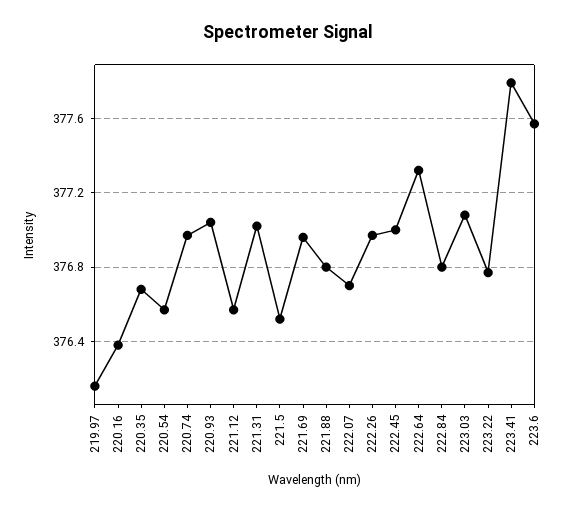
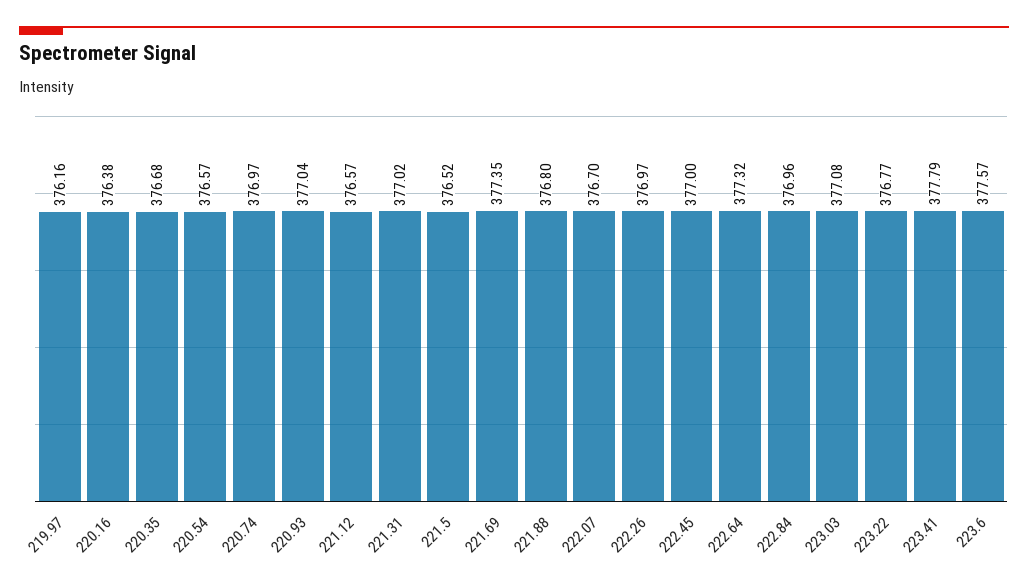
221.69: 376.95 -> 377.35
222.84: 376.8 -> 376.96

